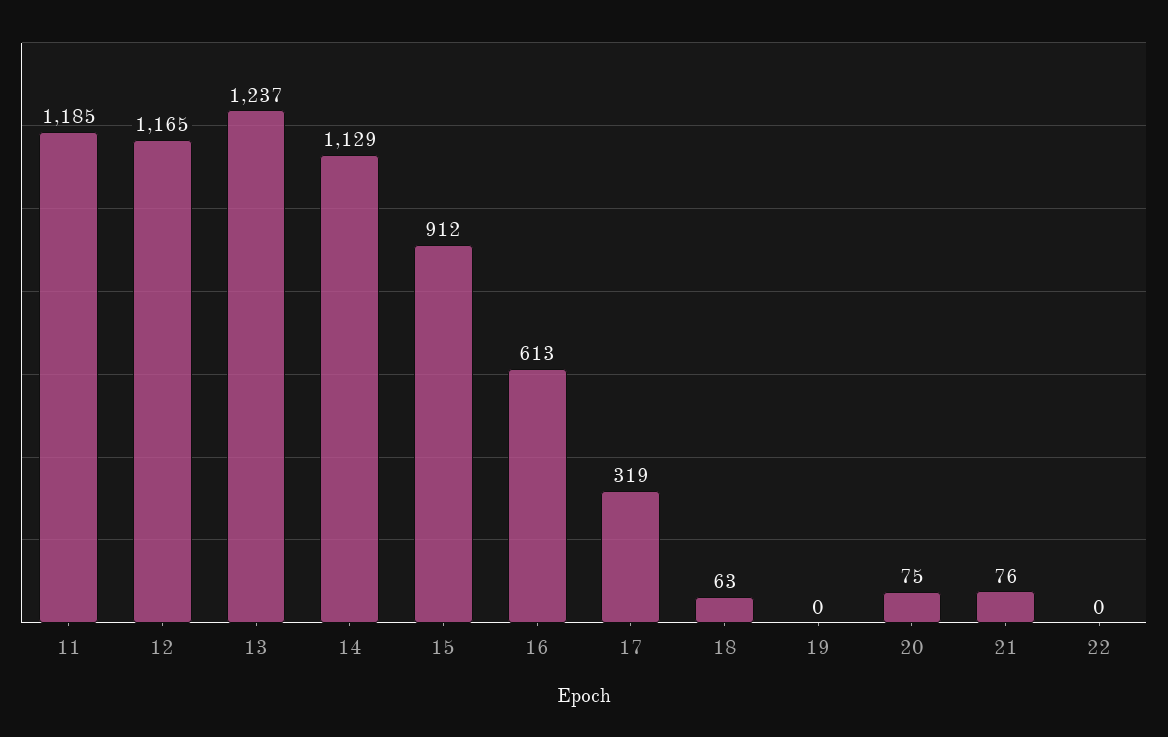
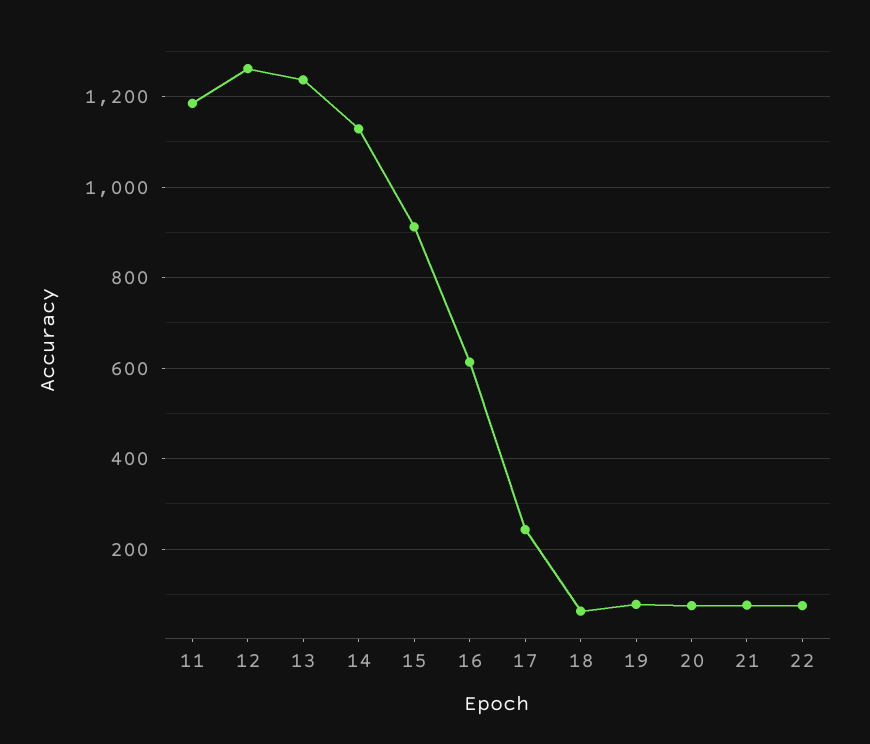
12: 1165 -> 1260
17: 319 -> 240
19: 0 -> 80
22: 0 -> 80

